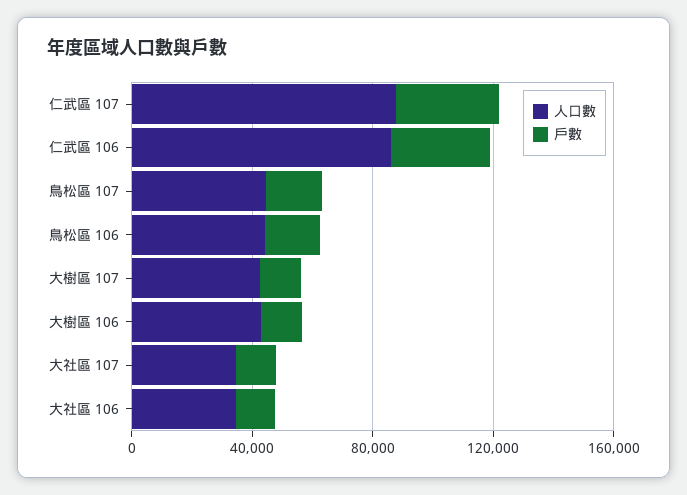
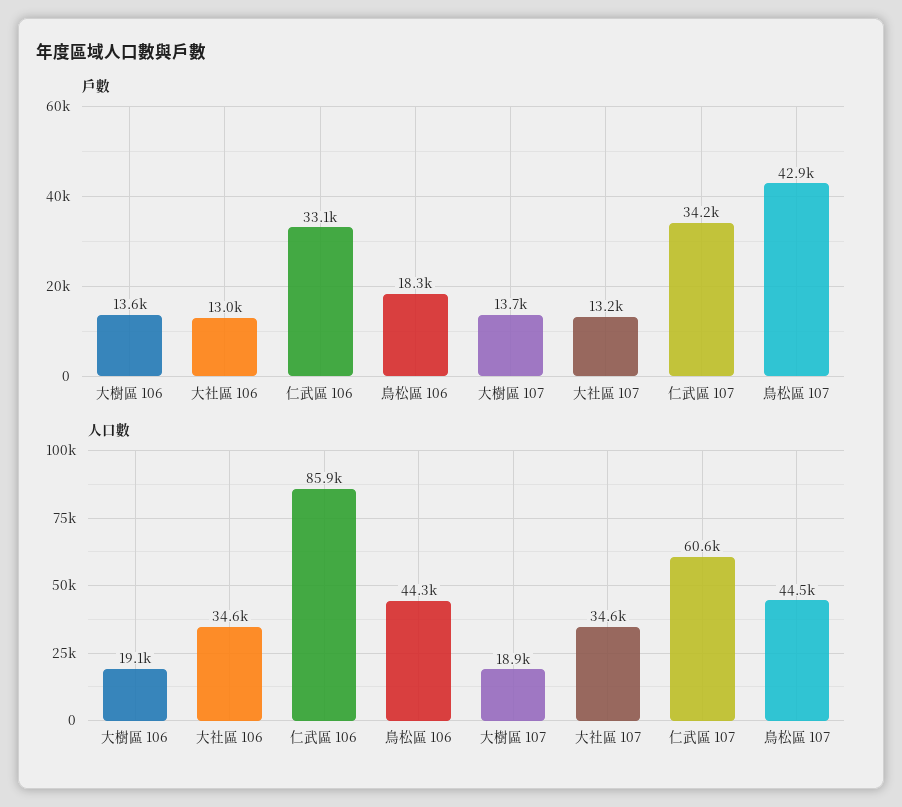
人口數, 仁武區 107: 90000 -> 60600
戶數, 鳥松區 107: 20000 -> 42900
人口數, 大樹區 107: 40000 -> 18900
人口數, 大樹區 106: 40000 -> 19100

